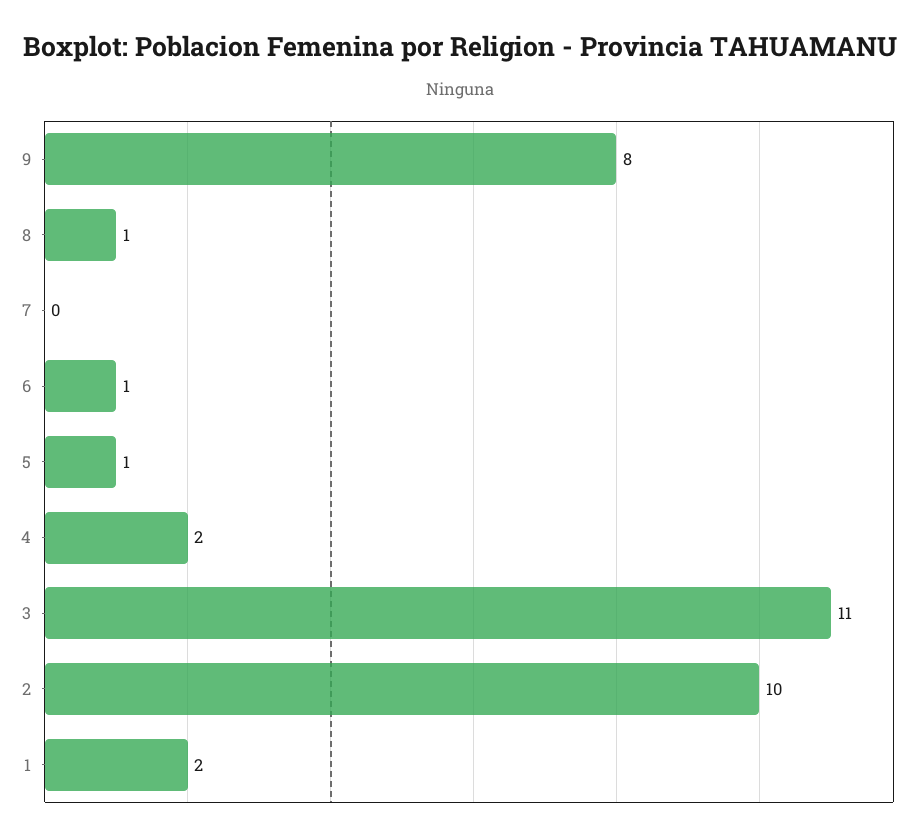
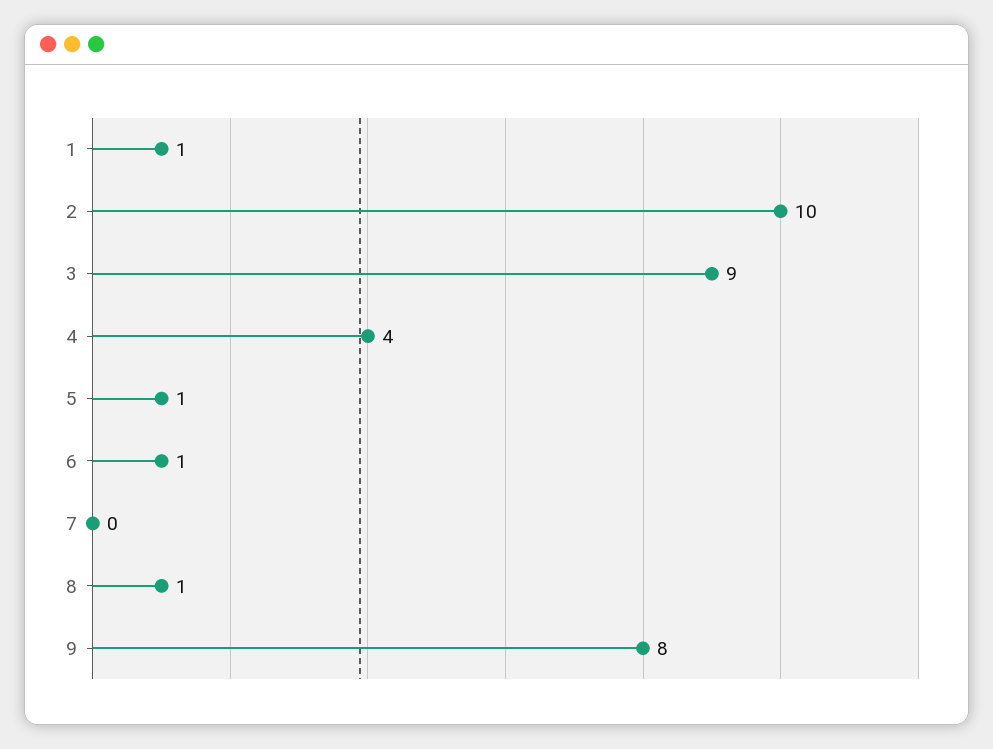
4: 2 -> 4
3: 11 -> 9
1: 2 -> 1

